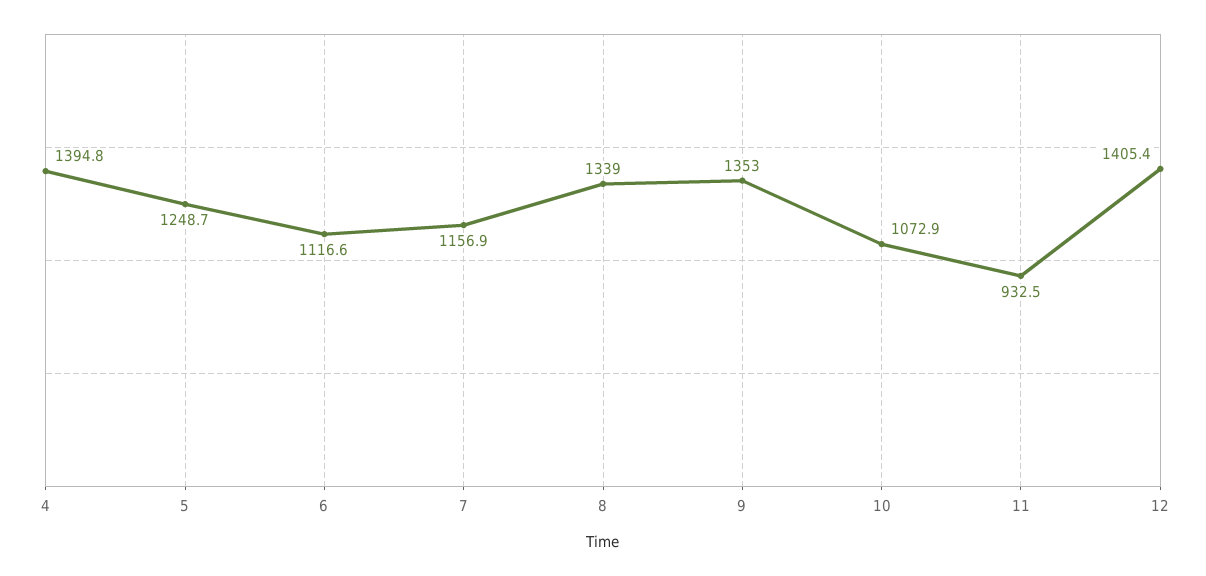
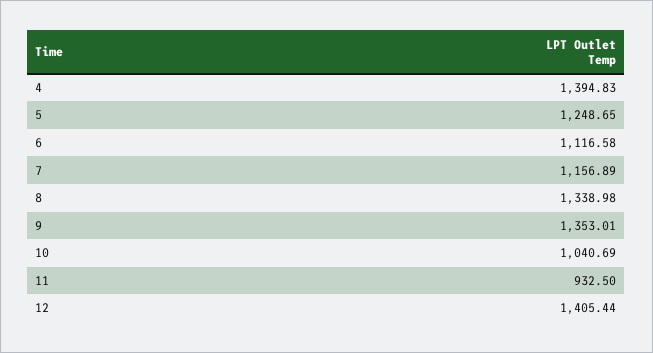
10: 1072.9 -> 1040.69

